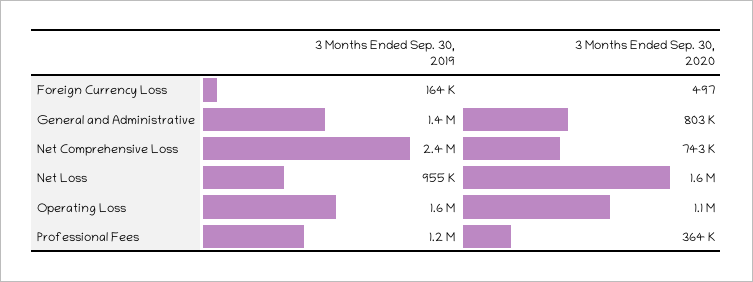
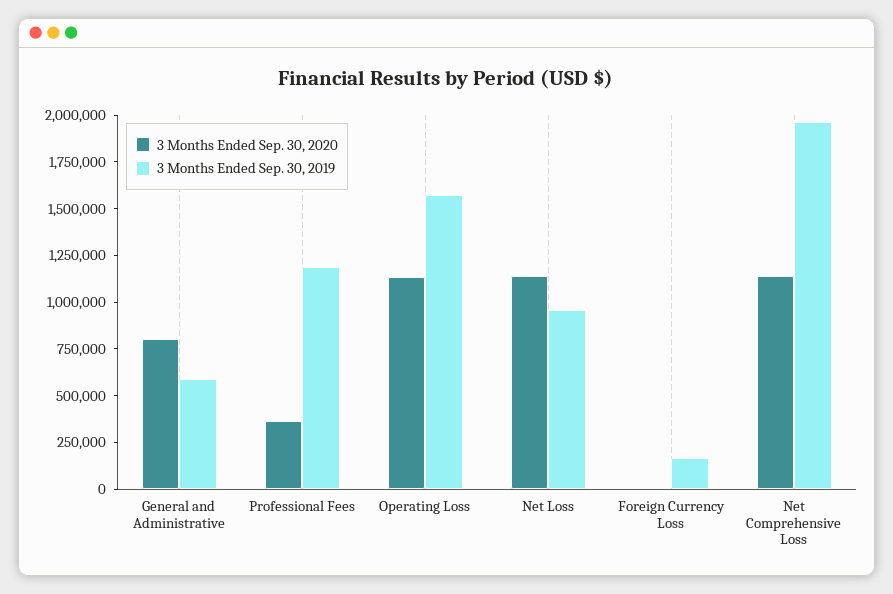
3 Months Ended Sep. 30, 2019, General and Administrative: 1400000 -> 600000
3 Months Ended Sep. 30, 2019, Net Comprehensive Loss: 2400000 -> 1950000
3 Months Ended Sep. 30, 2020, Net Comprehensive Loss: 743000 -> 1150000
3 Months Ended Sep. 30, 2020, Net Loss: 1600000 -> 1150000

